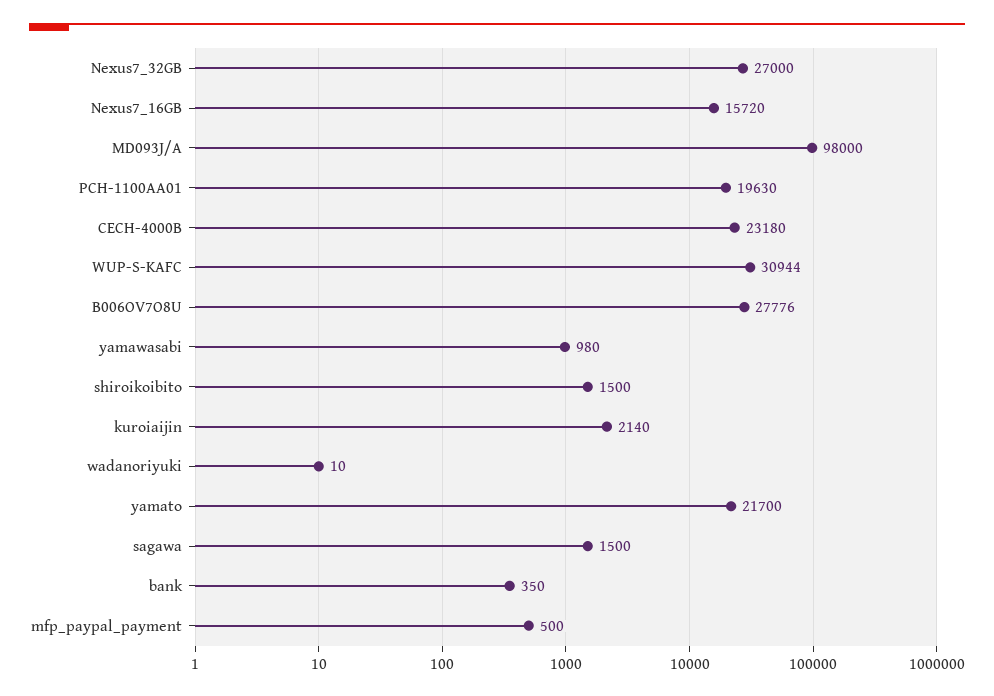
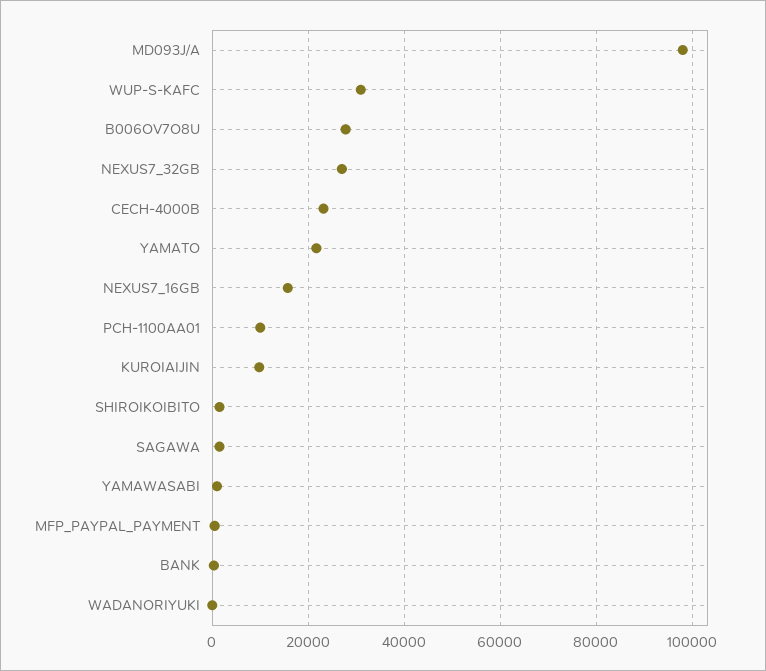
PCH-1100AA01: 19630 -> 10000
kuroiaijin: 2140 -> 10000

